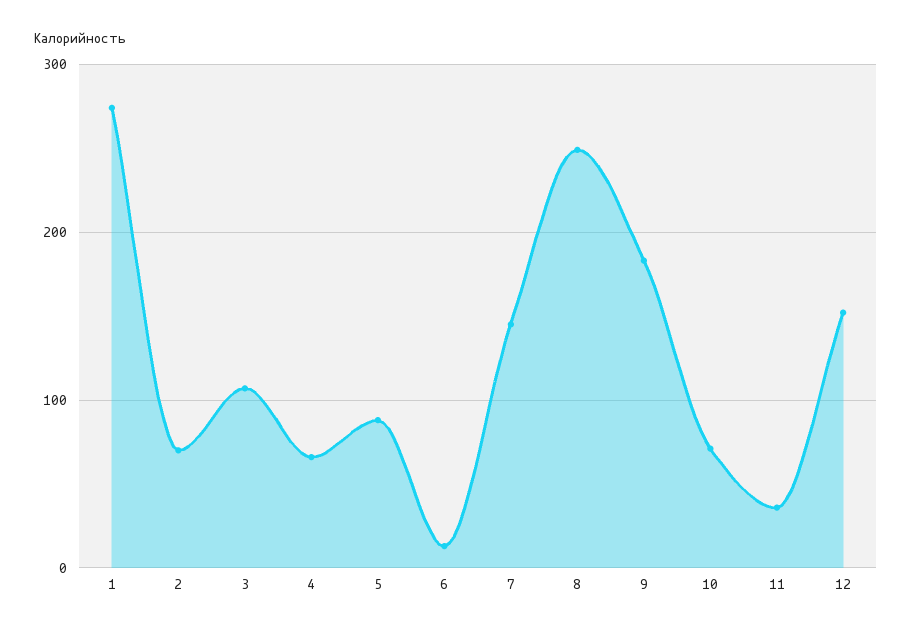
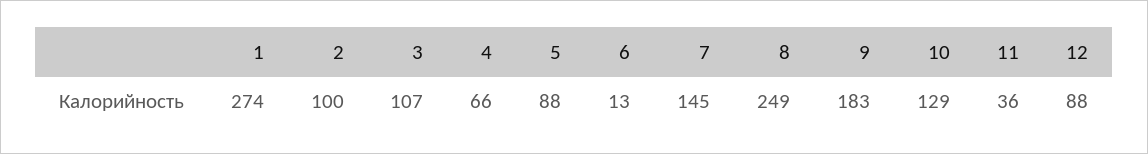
2: 70 -> 100
10: 70 -> 129
12: 150 -> 88

